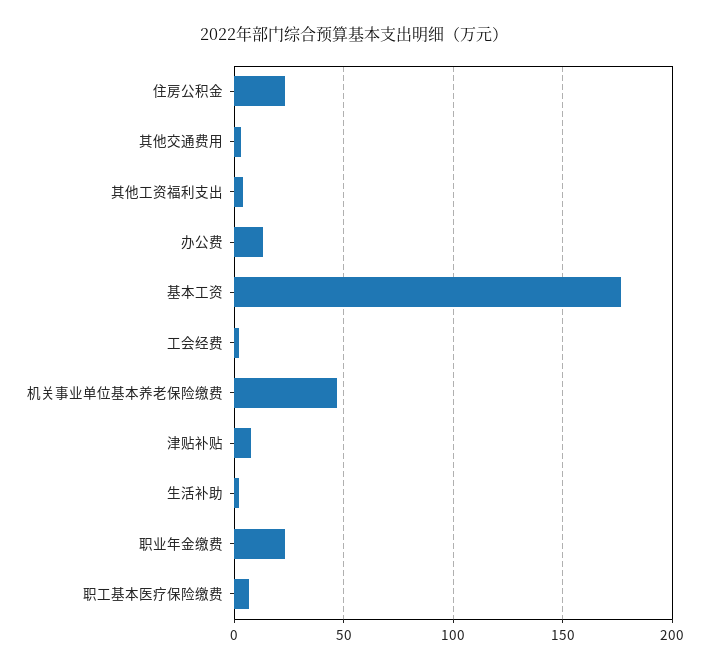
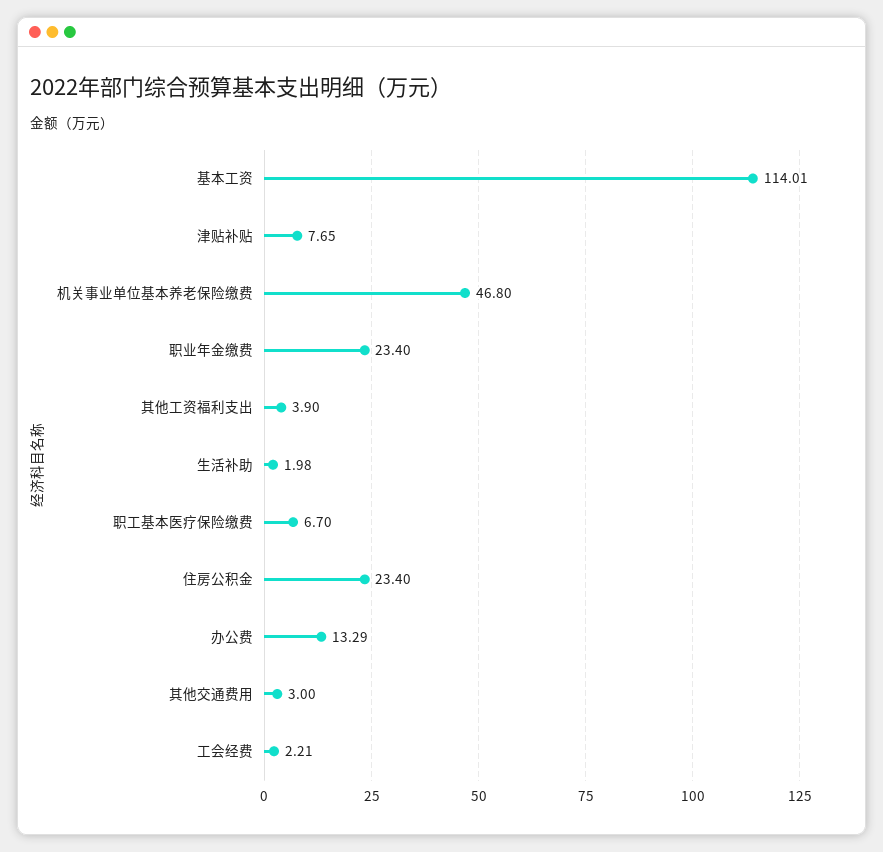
基本工资: 175 -> 114.01

